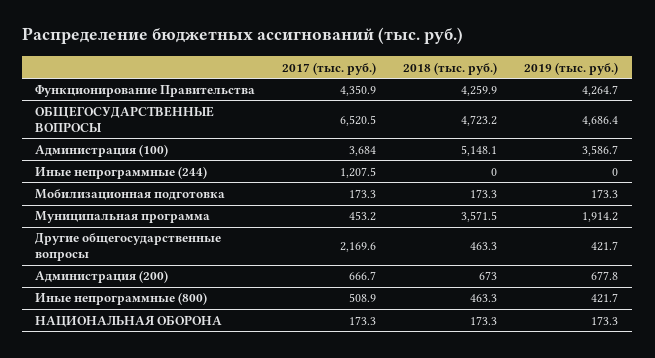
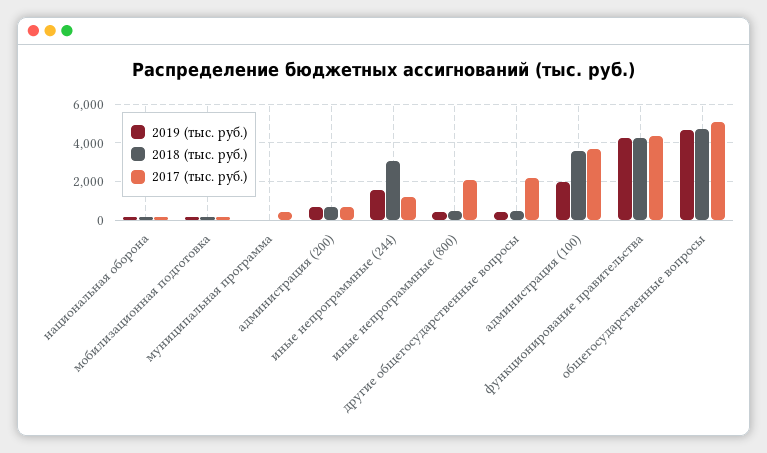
2017 (тыс. руб.), ОБЩЕГОСУДАРСТВЕННЫЕ ВОПРОСЫ: 6520.5 -> 5000
2018 (тыс. руб.), Администрация (100): 5148.1 -> 3500
2019 (тыс. руб.), Администрация (100): 3586.7 -> 2000
2018 (тыс. руб.), Иные непрограммные (244): 0 -> 3000
2019 (тыс. руб.), Иные непрограммные (244): 0 -> 1500
2018 (тыс. руб.), Муниципальная программа: 3571.5 -> 0
2019 (тыс. руб.), Муниципальная программа: 1914.2 -> 0
2017 (тыс. руб.), Иные непрограммные (800): 508.9 -> 2000

